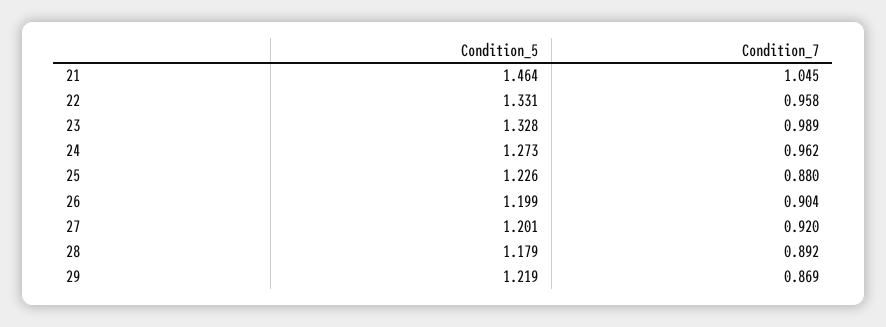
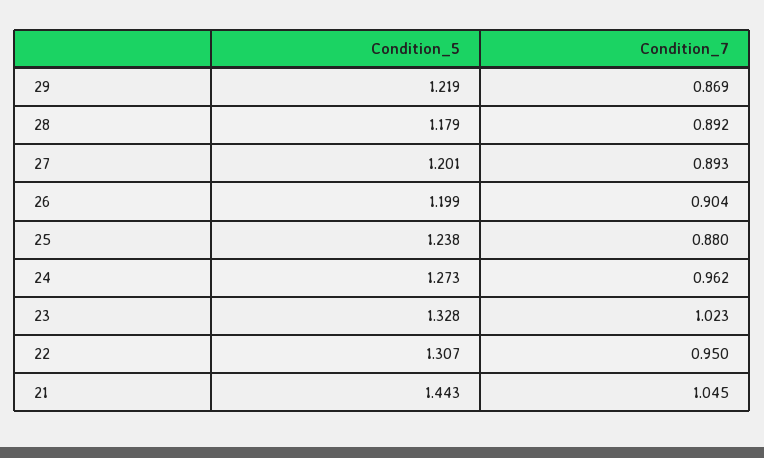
Condition_5, 21: 1.464 -> 1.443
Condition_5, 22: 1.331 -> 1.307
Condition_7, 22: 0.958 -> 0.95
Condition_7, 23: 0.989 -> 1.023
Condition_5, 25: 1.226 -> 1.238
Condition_7, 27: 0.92 -> 0.893

